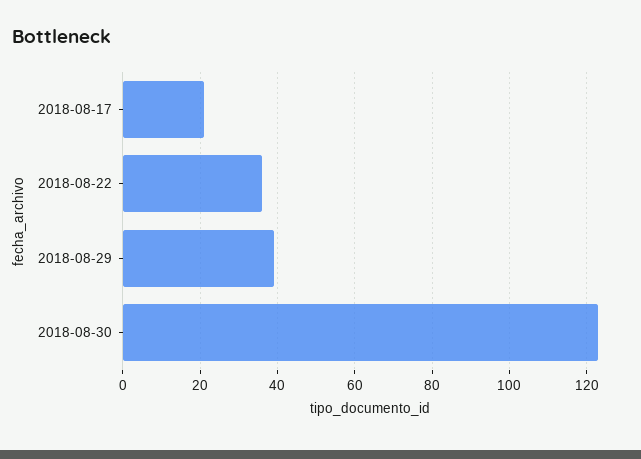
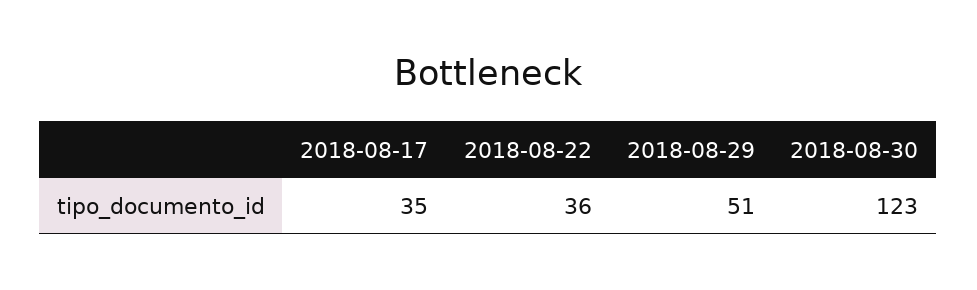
2018-08-17: 20 -> 35
2018-08-29: 40 -> 51

